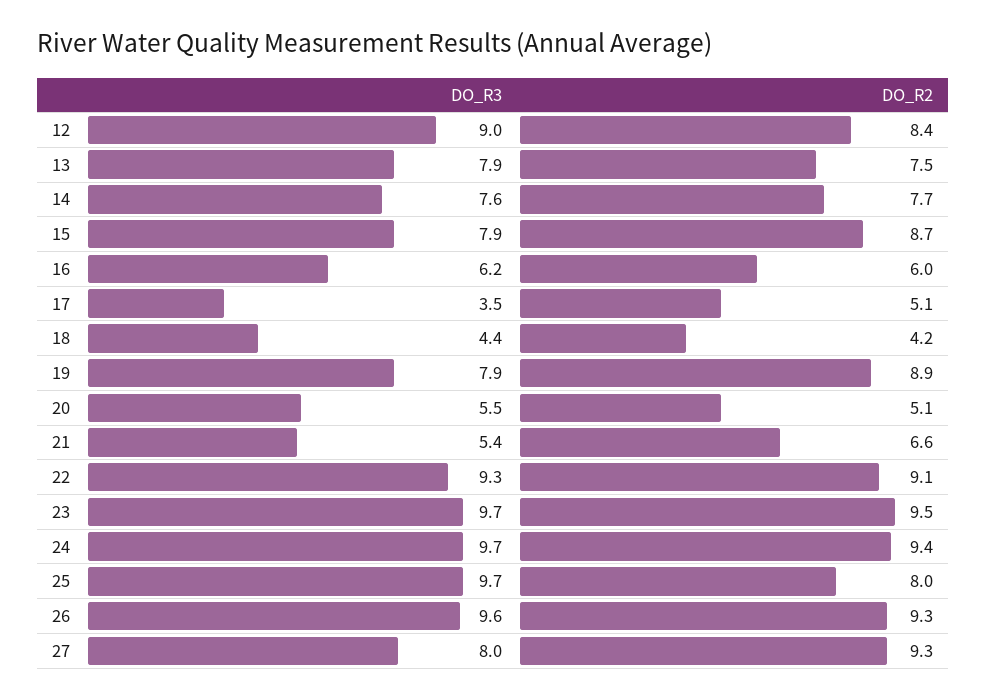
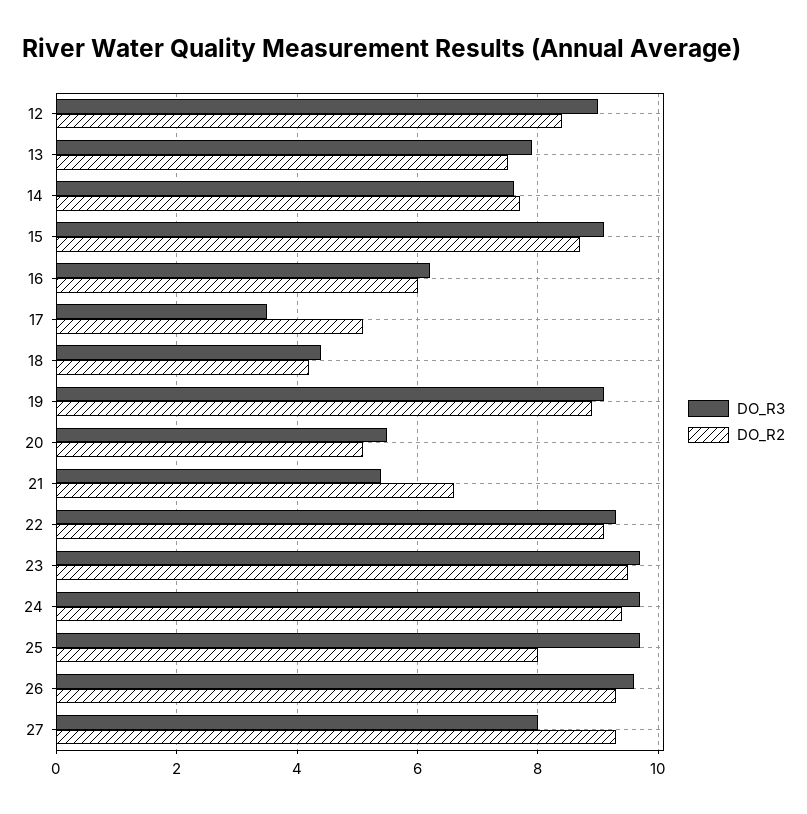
DO_R3, 15: 7.9 -> 9
DO_R3, 19: 7.9 -> 9

